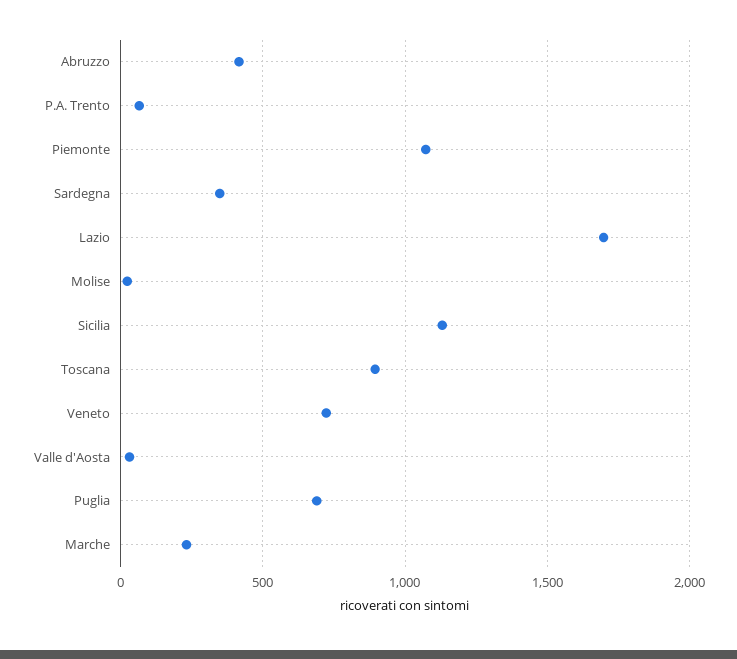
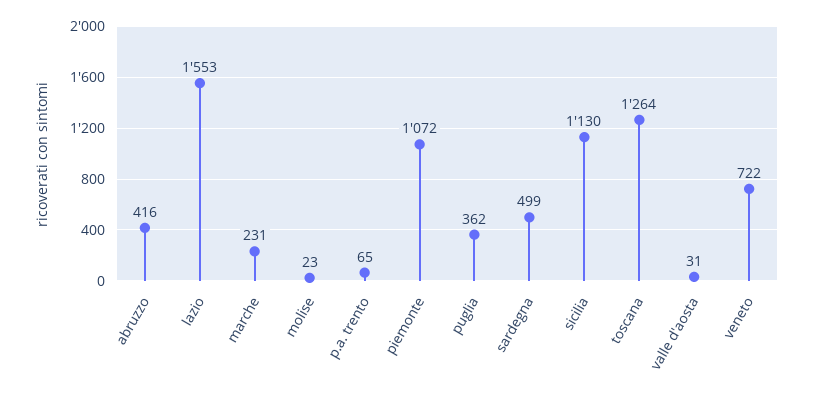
Sardegna: 350 -> 499
Lazio: 1700 -> 1553
Toscana: 900 -> 1264
Puglia: 700 -> 362

